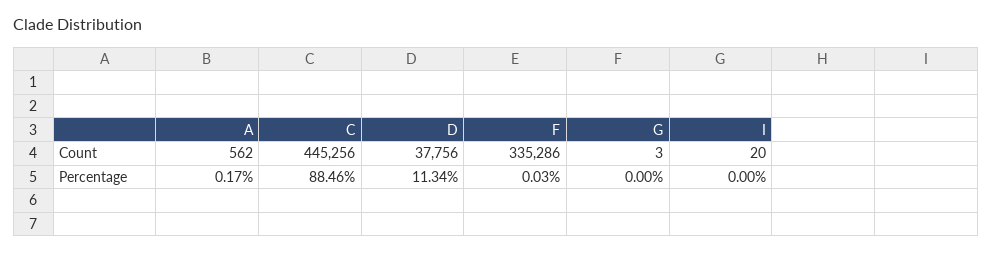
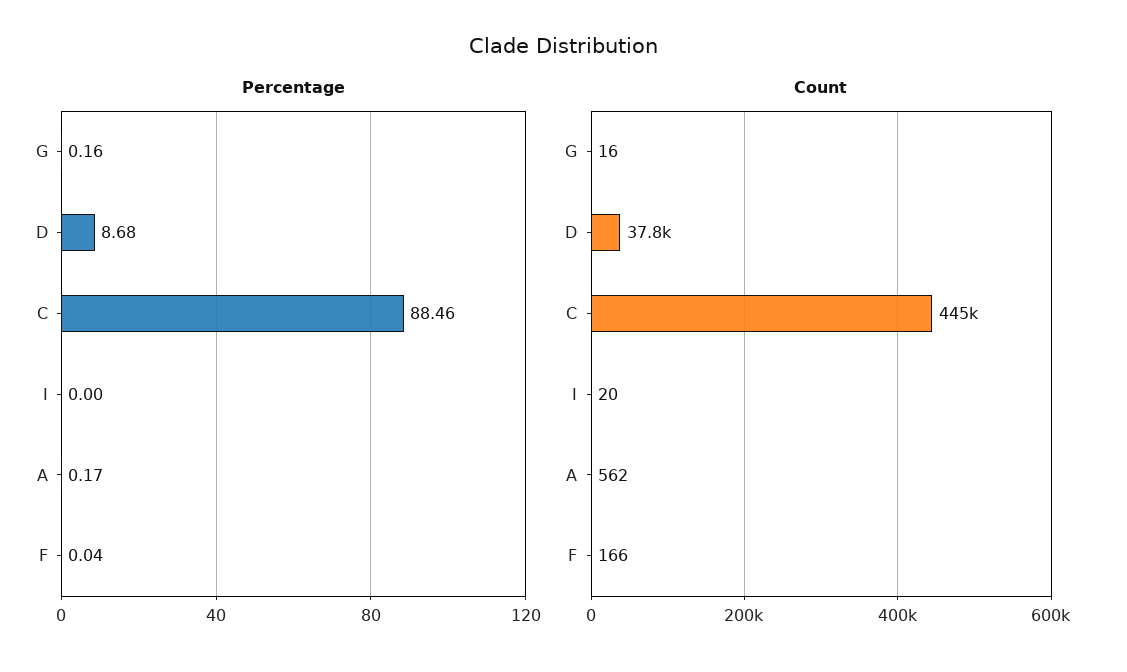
Count, F: 335286 -> 166
Count, G: 3 -> 16
Percentage, D: 11.34 -> 8.68
Percentage, F: 0.03 -> 0.04
Percentage, G: 0 -> 0.16

